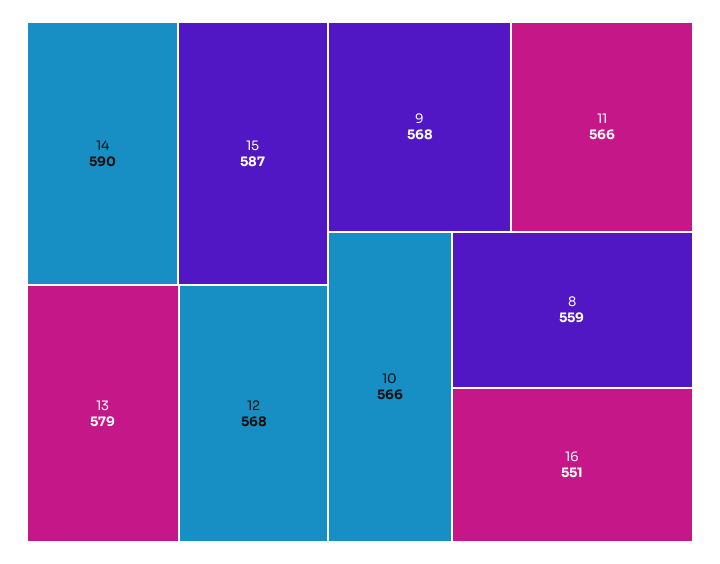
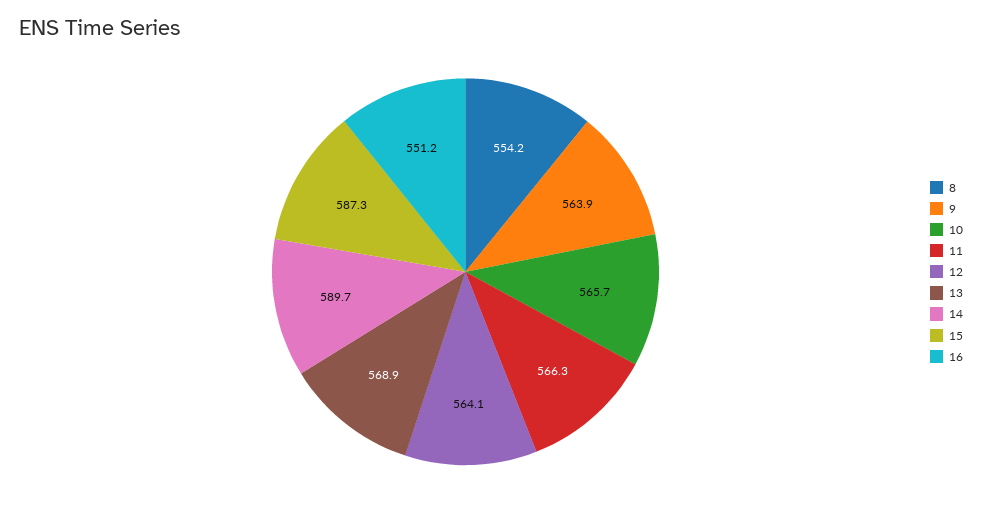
13: 579 -> 568.9
12: 568 -> 564.1
9: 568 -> 563.9
8: 559 -> 554.2

